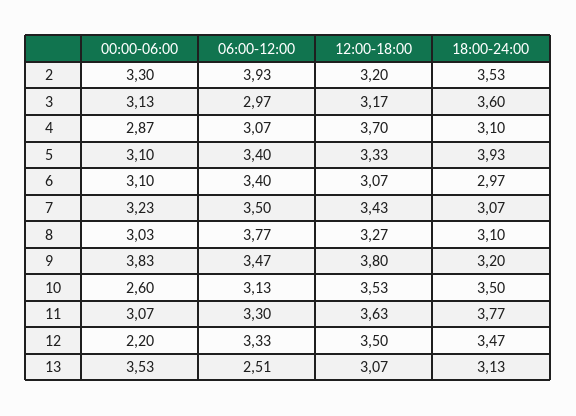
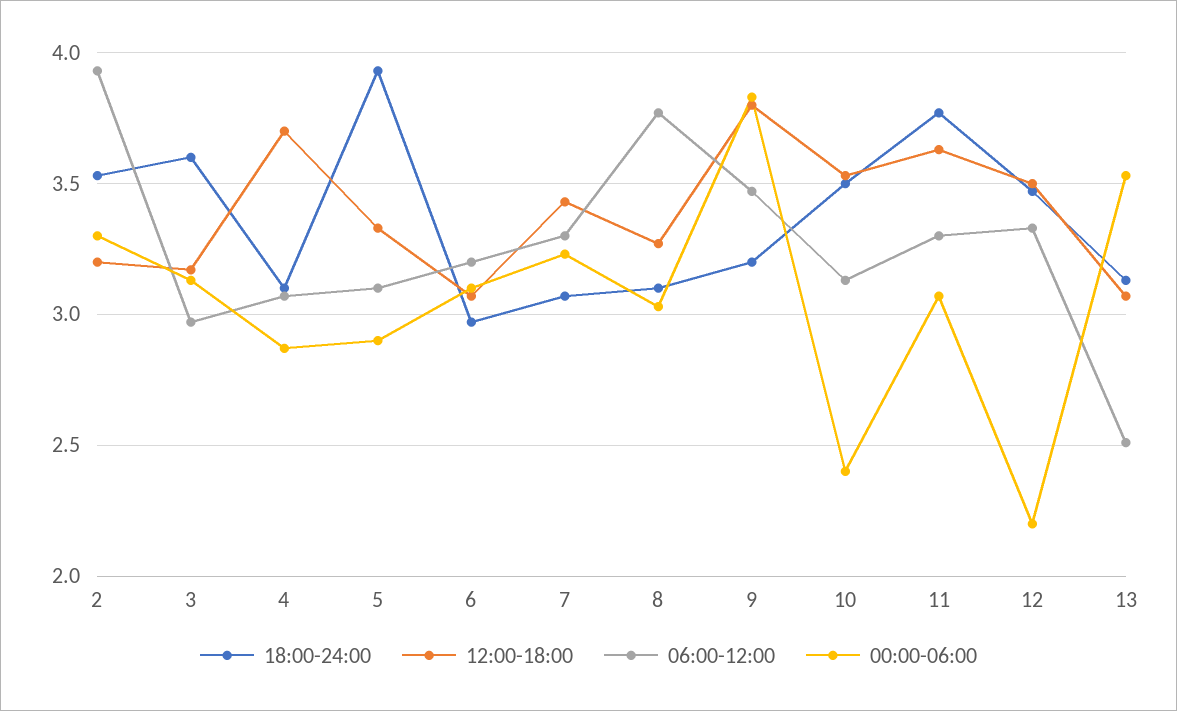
00:00-06:00, 5: 3.1 -> 2.9
06:00-12:00, 5: 3.4 -> 3.1
06:00-12:00, 6: 3.4 -> 3.2
06:00-12:00, 7: 3.5 -> 3.3
00:00-06:00, 10: 2.6 -> 2.4

